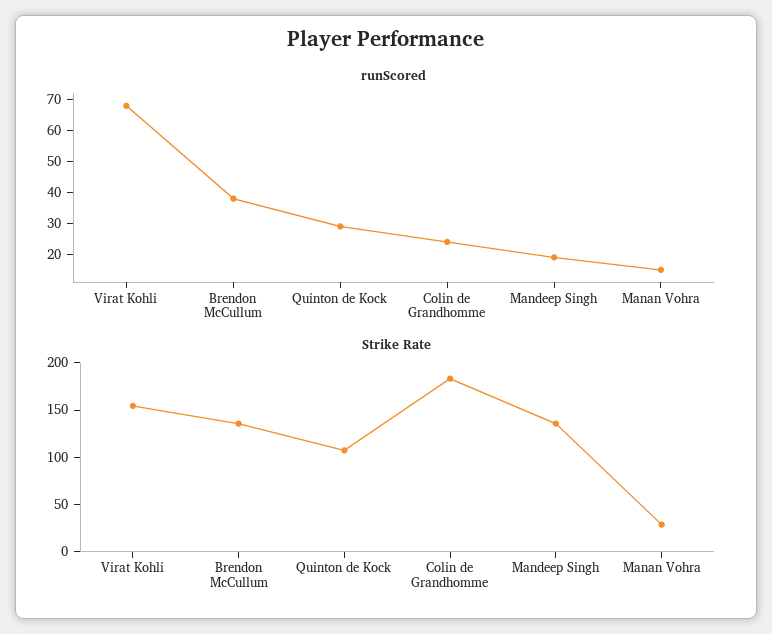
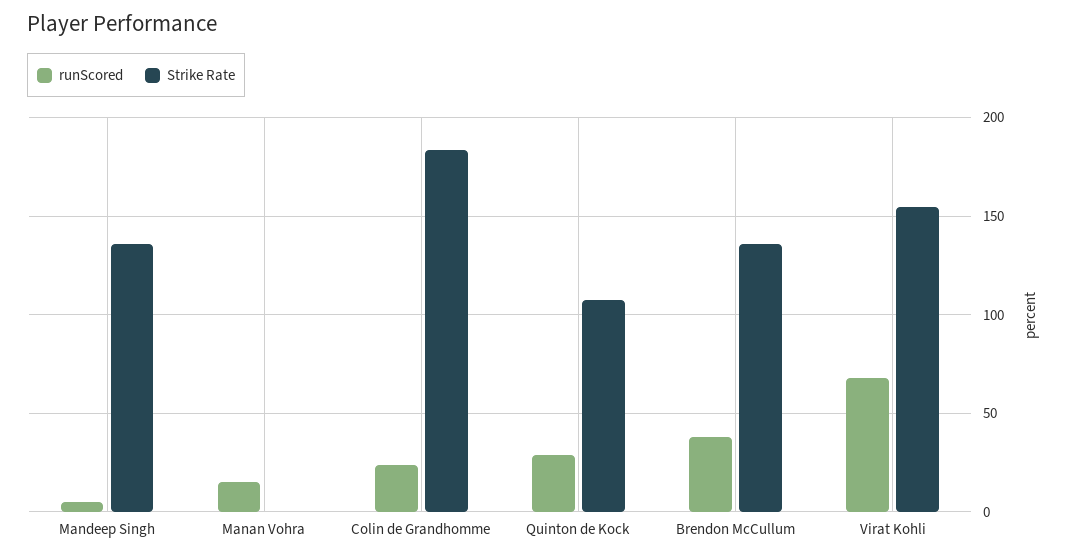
runScored, Mandeep Singh: 20 -> 5
Strike Rate, Manan Vohra: 30 -> 0

